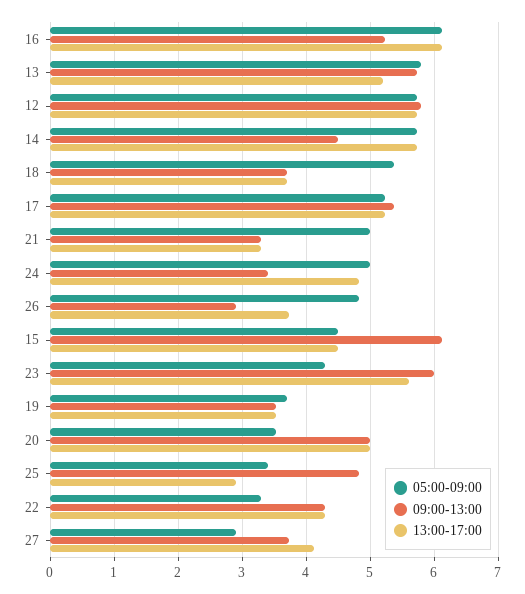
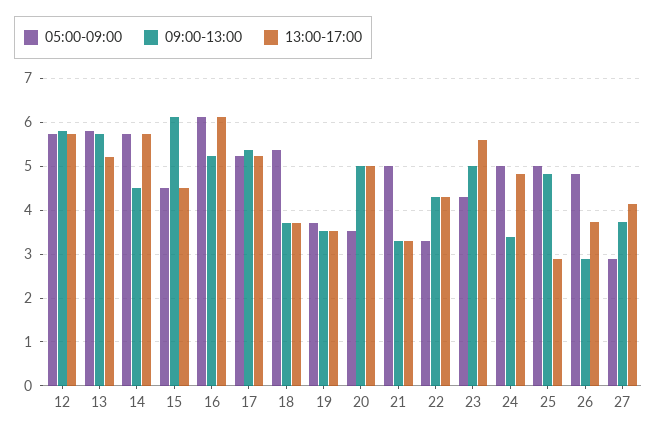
09:00-13:00, 23: 6 -> 5
05:00-09:00, 25: 3.4 -> 5

